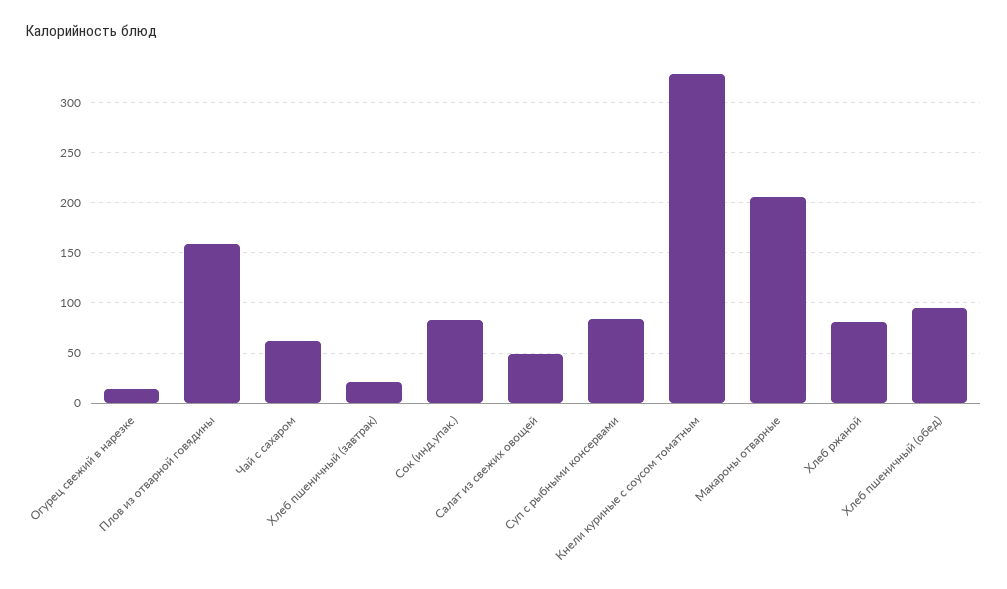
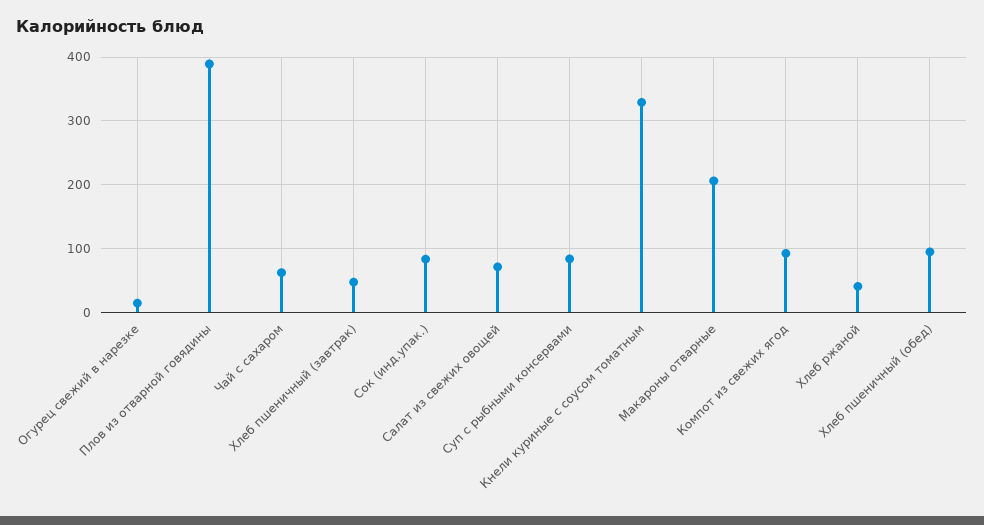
Плов из отварной говядины: 160 -> 390
Хлеб пшеничный (завтрак): 20 -> 50
Салат из свежих овощей: 50 -> 70
Хлеб ржаной: 80 -> 40
Компот из свежих ягод: none -> 90

